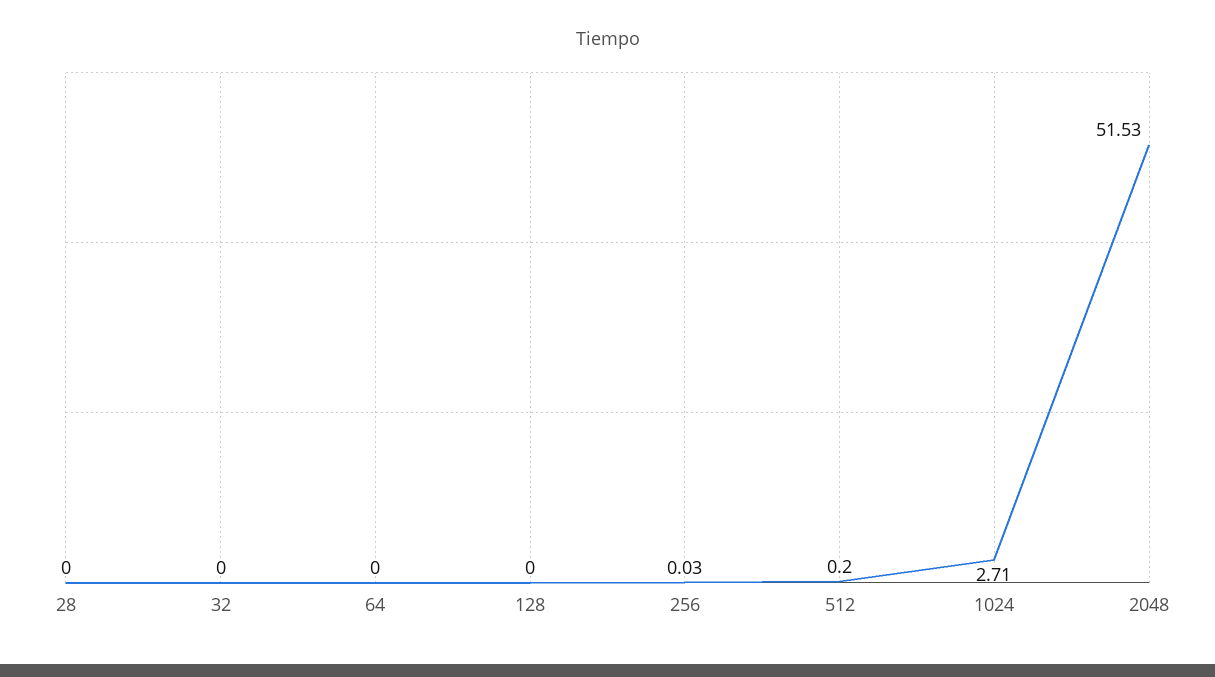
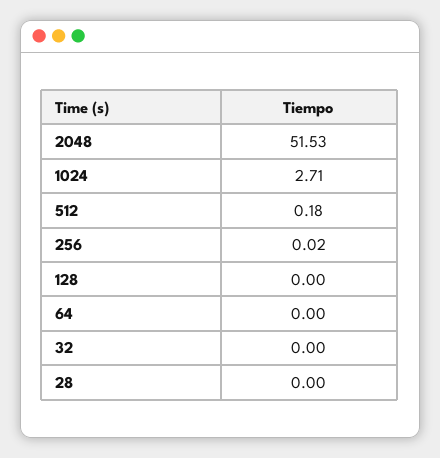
256: 0.03 -> 0.02
512: 0.2 -> 0.18

